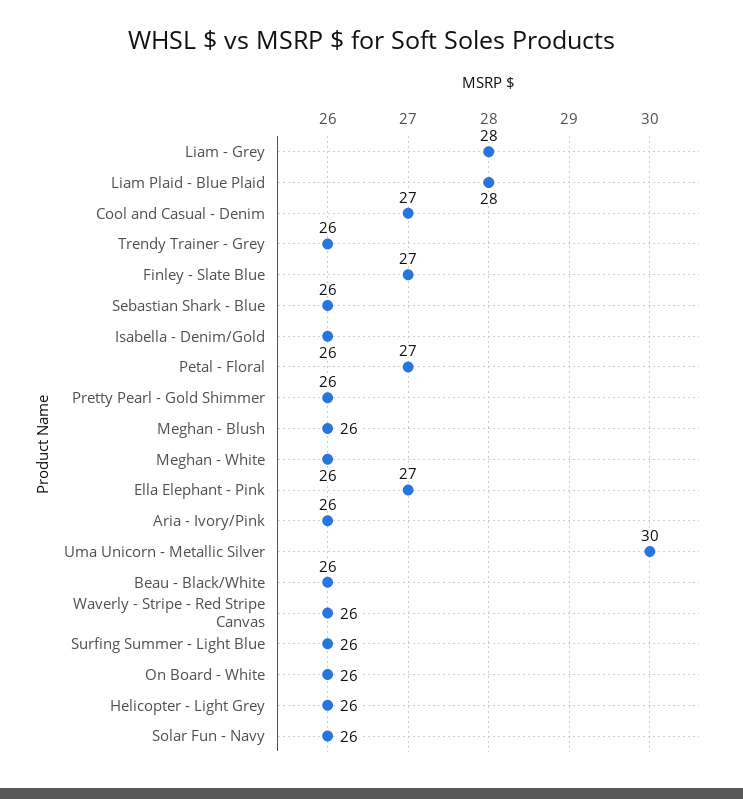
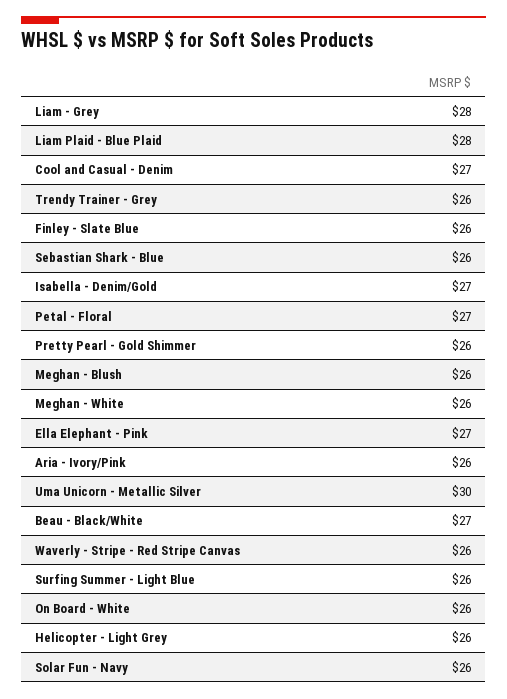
Finley - Slate Blue: 27 -> 26
Isabella - Denim/Gold: 26 -> 27
Beau - Black/White: 26 -> 27

